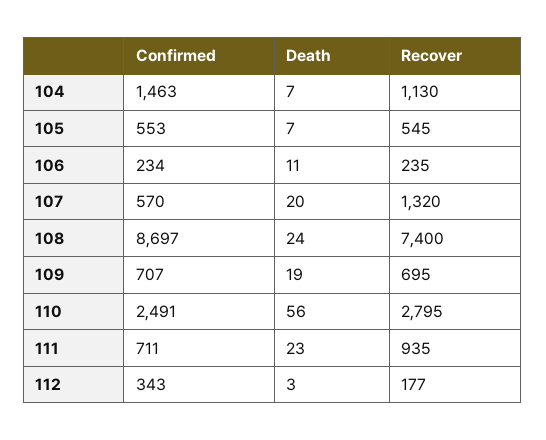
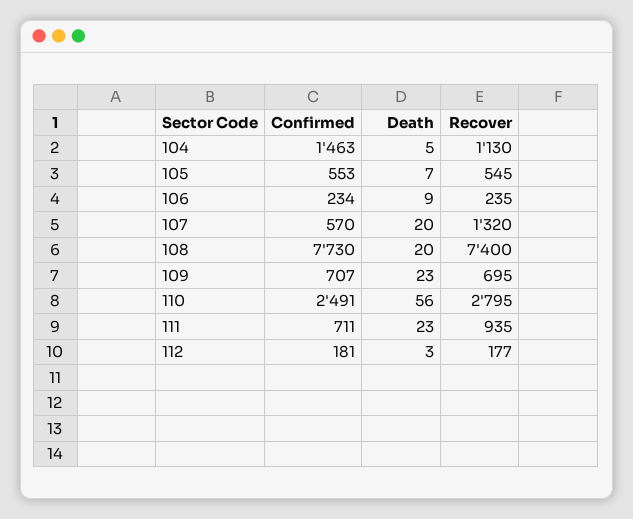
Death, 104: 7 -> 5
Death, 106: 11 -> 9
Confirmed, 108: 8697 -> 7730
Death, 108: 24 -> 20
Death, 109: 19 -> 23
Confirmed, 112: 343 -> 181

